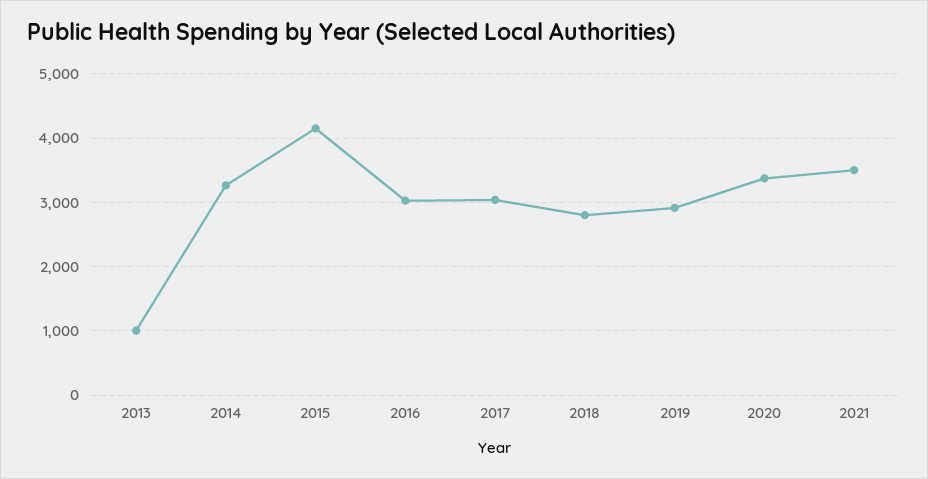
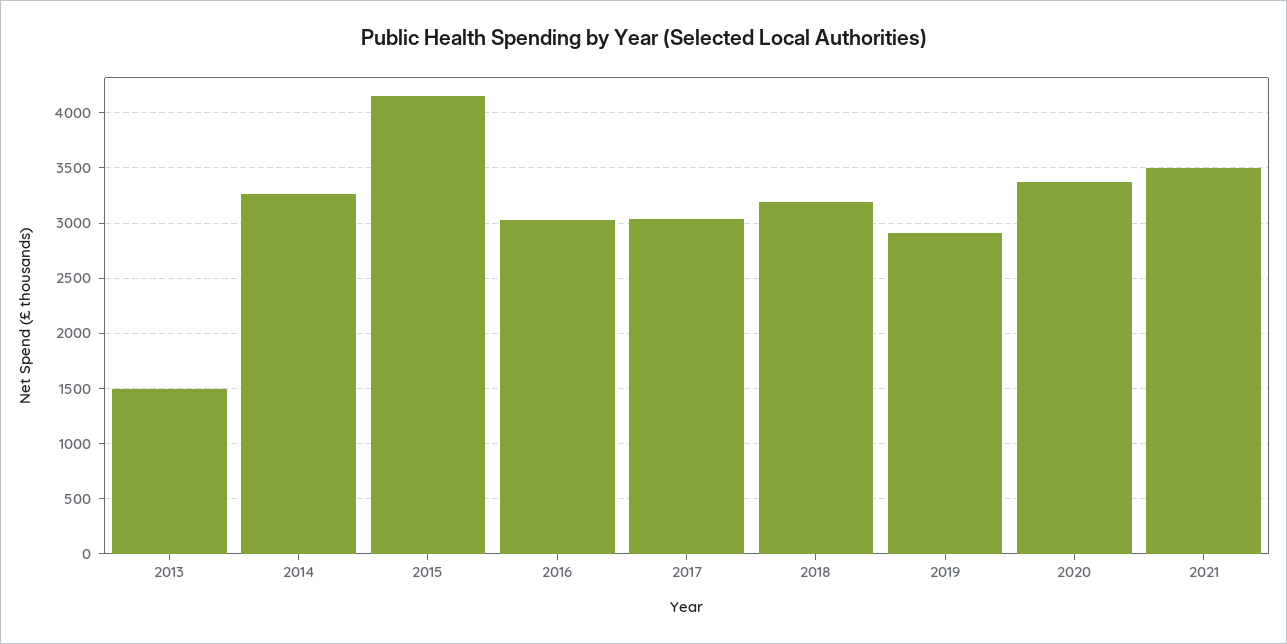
2013: 1000 -> 1500
2018: 2800 -> 3200

